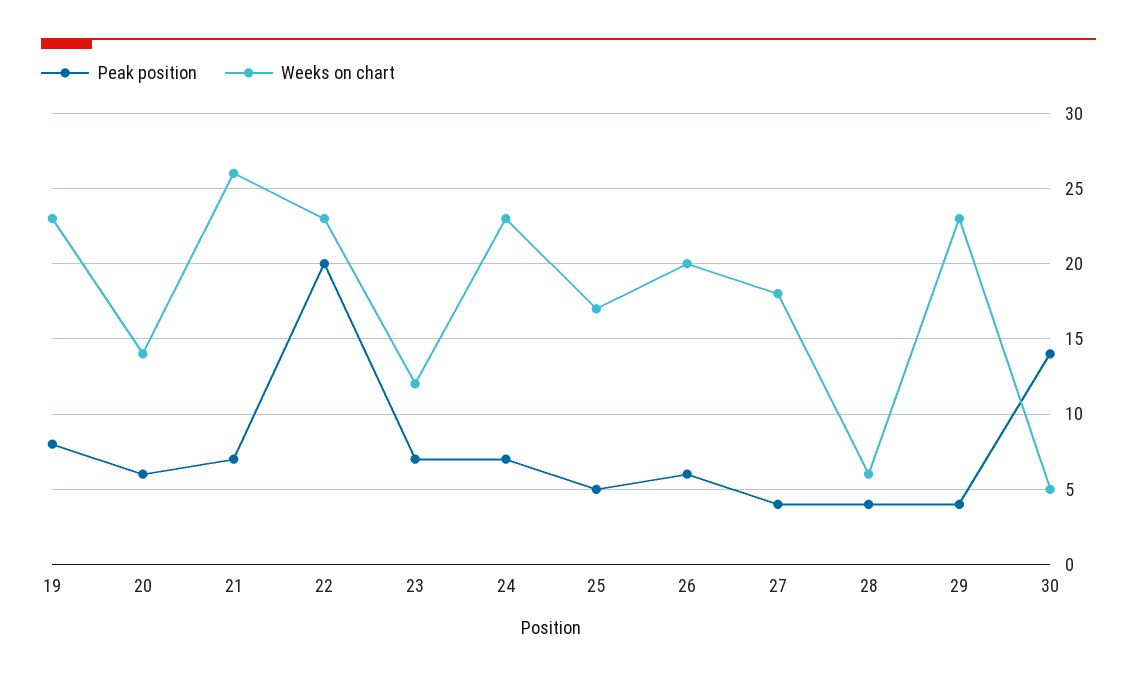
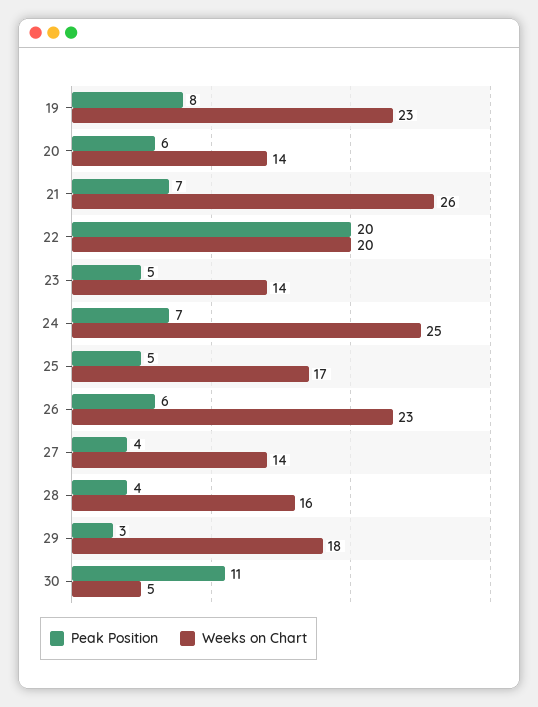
Weeks on chart, 22: 23 -> 20
Peak position, 23: 7 -> 5
Weeks on chart, 23: 12 -> 14
Weeks on chart, 24: 23 -> 25
Weeks on chart, 26: 20 -> 23
Weeks on chart, 27: 18 -> 14
Weeks on chart, 28: 6 -> 16
Peak position, 29: 4 -> 3
Weeks on chart, 29: 23 -> 18
Peak position, 30: 14 -> 11

